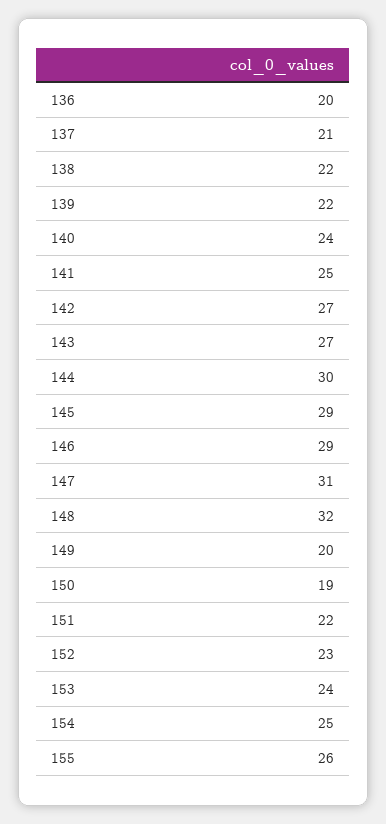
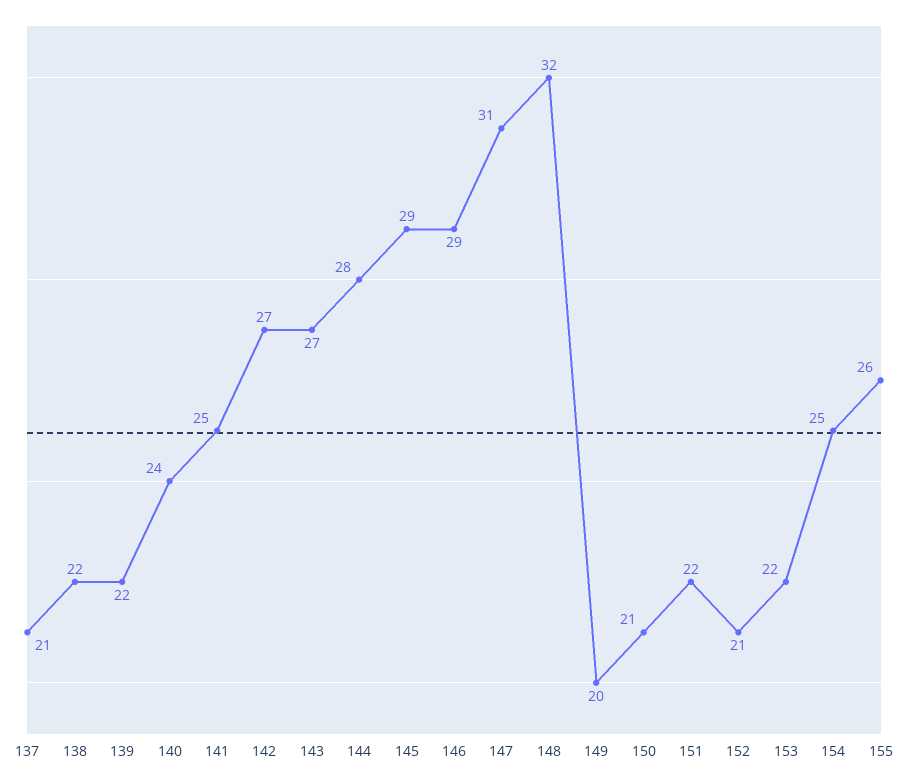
136: 20 -> none
144: 30 -> 28
150: 19 -> 21
152: 23 -> 21
153: 24 -> 22

